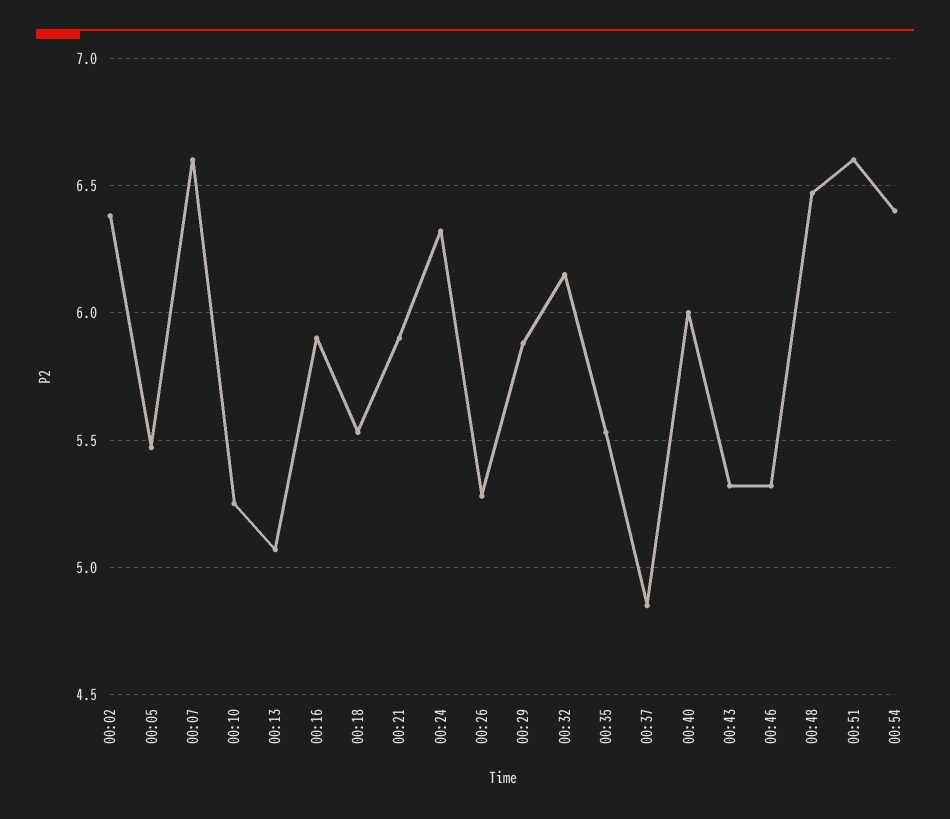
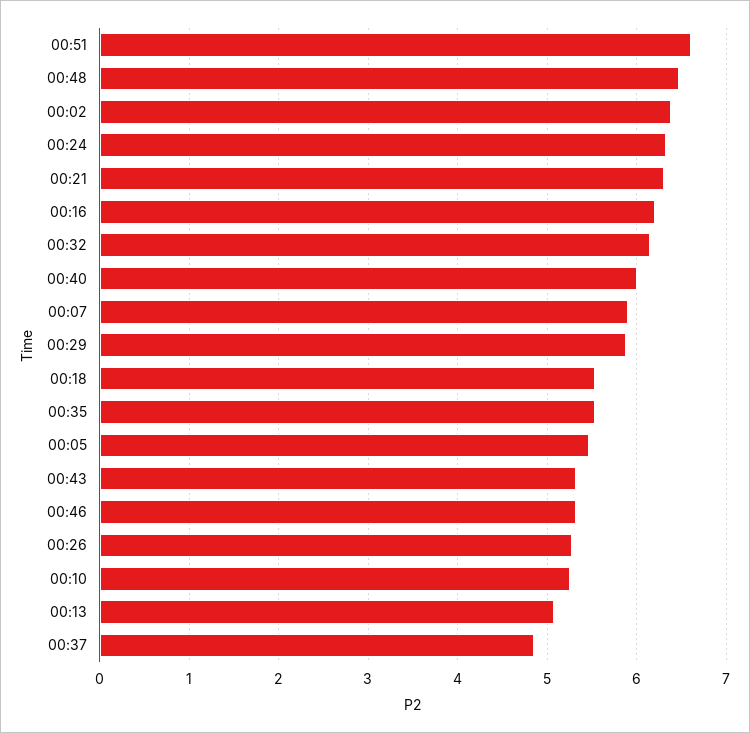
00:07: 6.6 -> 5.9
00:16: 5.9 -> 6.2
00:21: 5.9 -> 6.3
00:54: 6.4 -> none

